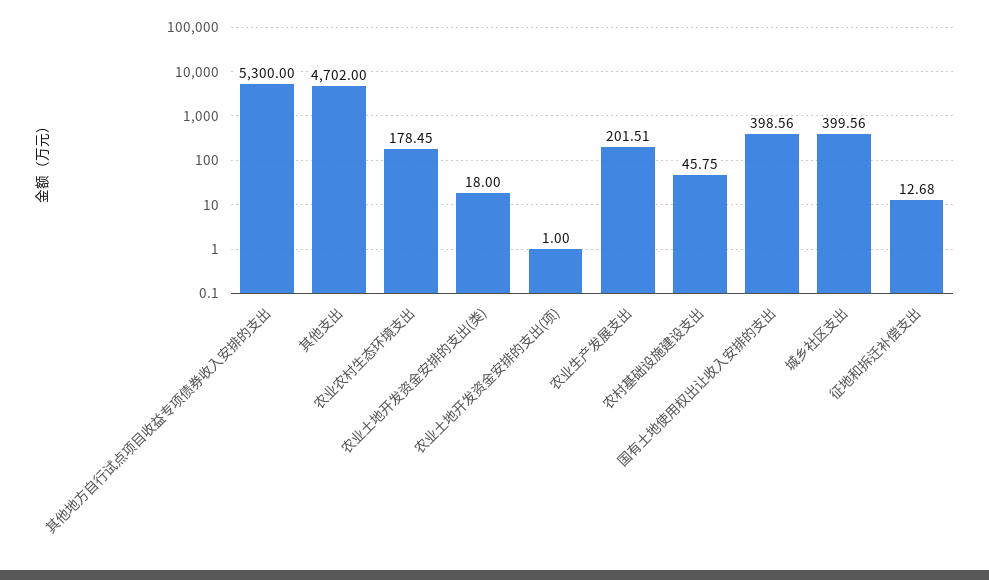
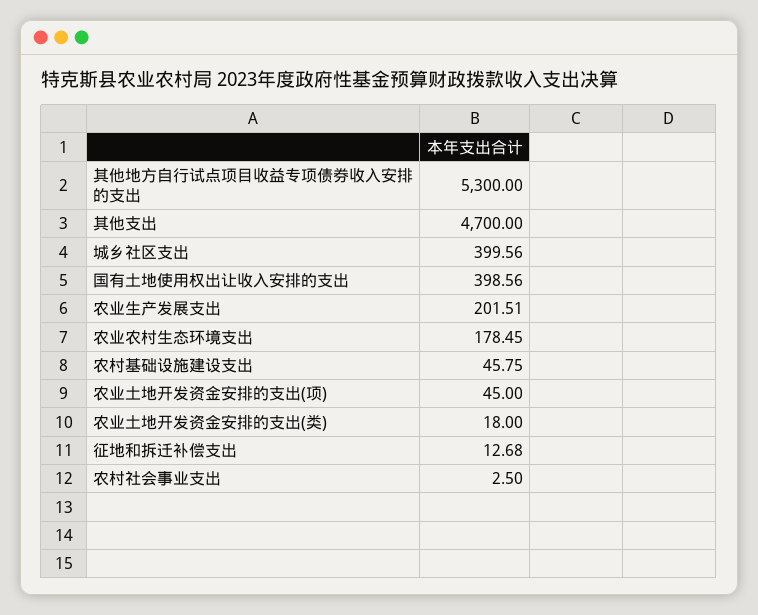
其他支出: 4702 -> 4700
农业土地开发资金安排的支出(项): 1 -> 45
农村社会事业支出: none -> 2.5

